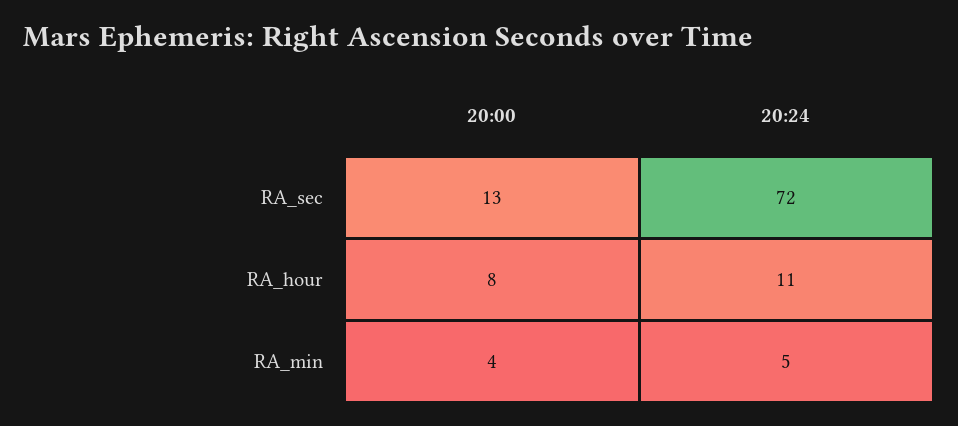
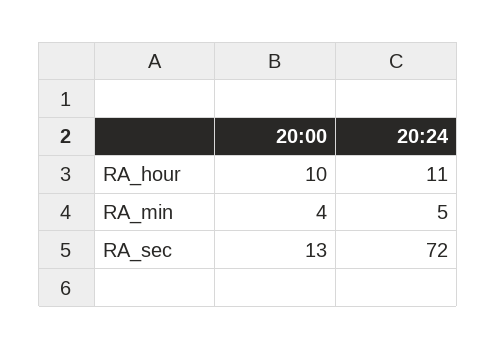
20:00, RA_hour: 8 -> 10

